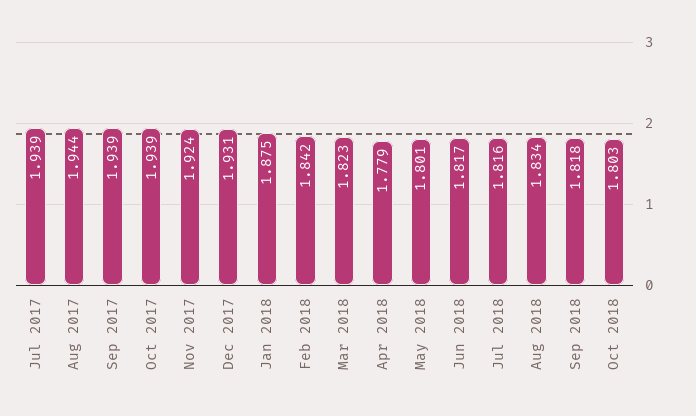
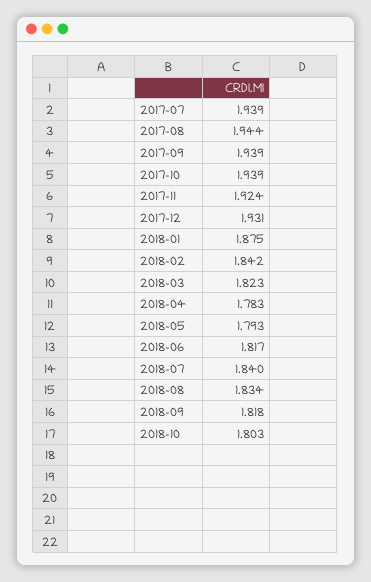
Apr 2018: 1.779 -> 1.783
May 2018: 1.801 -> 1.793
Jul 2018: 1.816 -> 1.84

